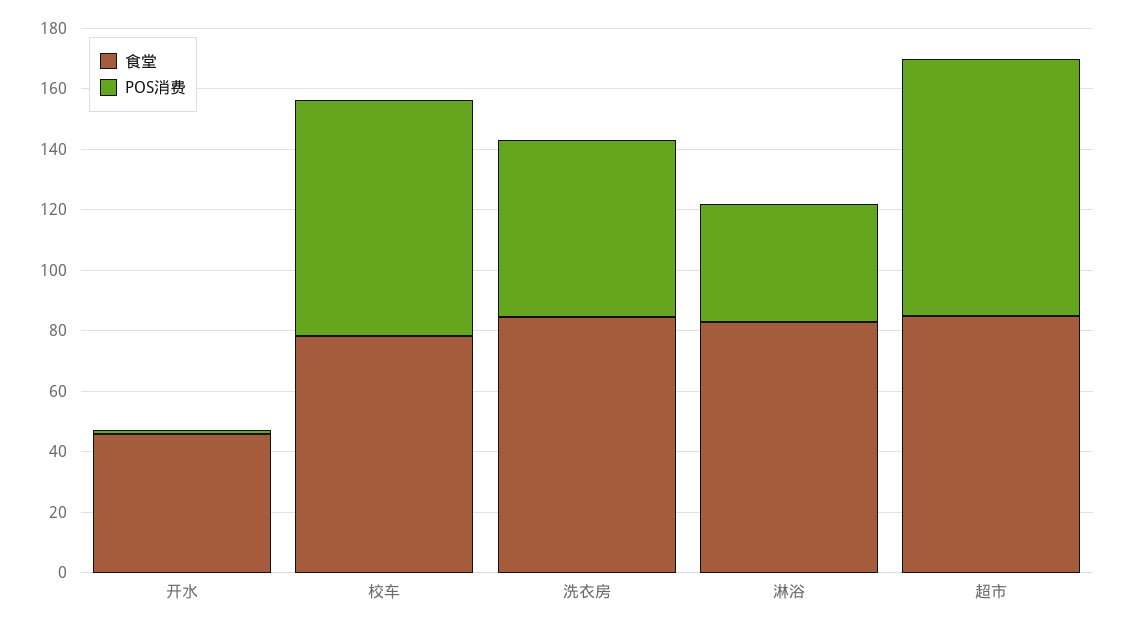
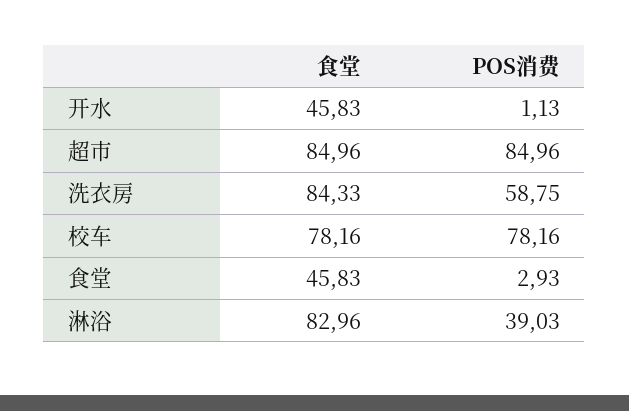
食堂, 食堂: none -> 45.83
POS消费, 食堂: none -> 2.93

